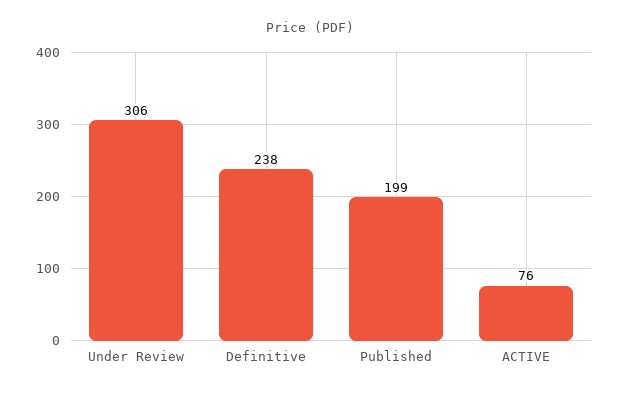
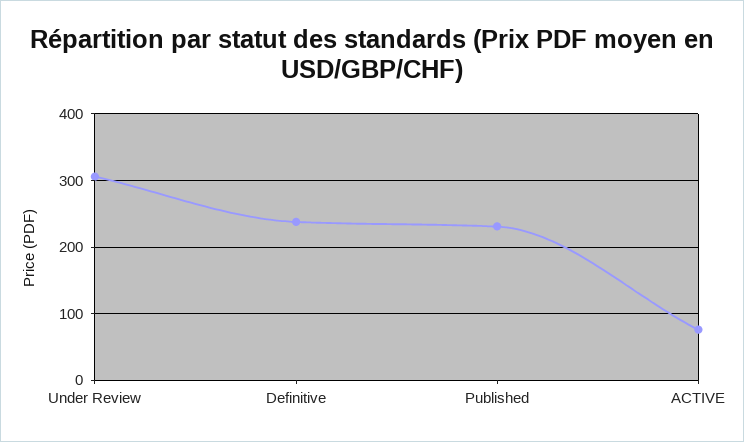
Published: 199 -> 230

